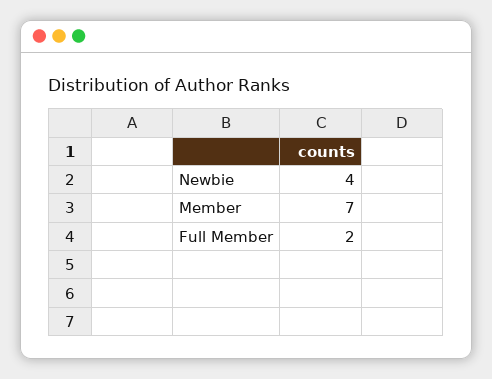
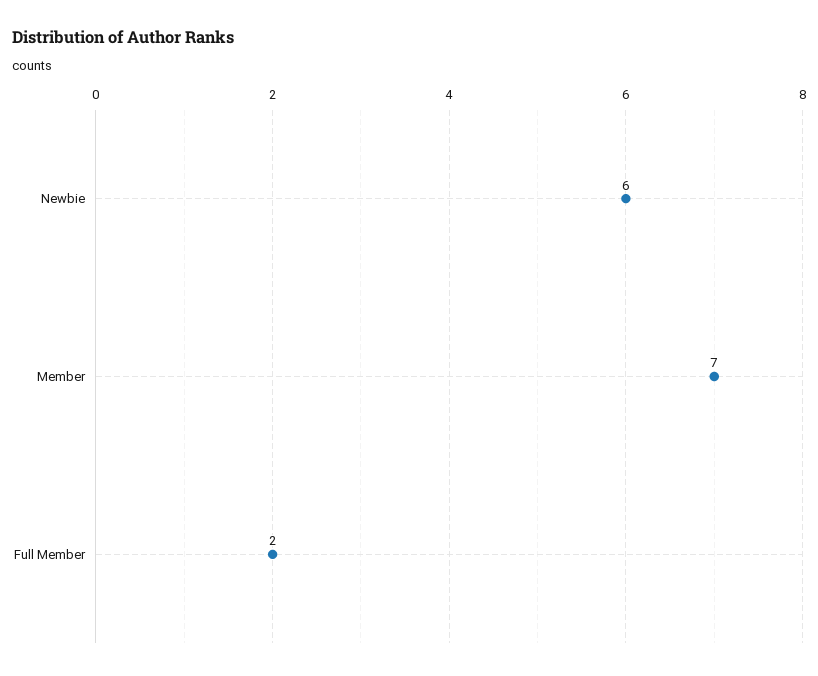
Newbie: 4 -> 6

